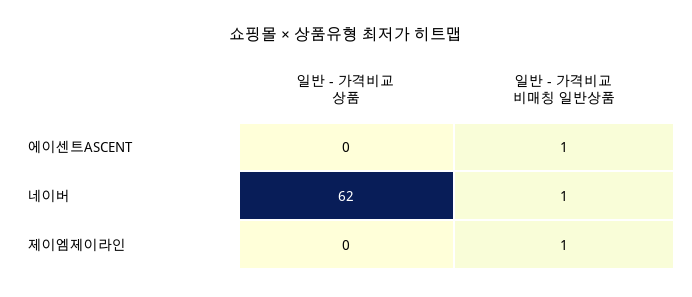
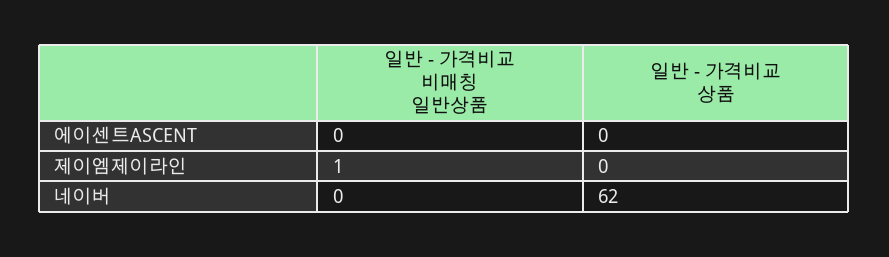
일반 - 가격비교 비매칭 일반상품, 에이센트ASCENT: 1 -> 0
일반 - 가격비교 비매칭 일반상품, 네이버: 1 -> 0

